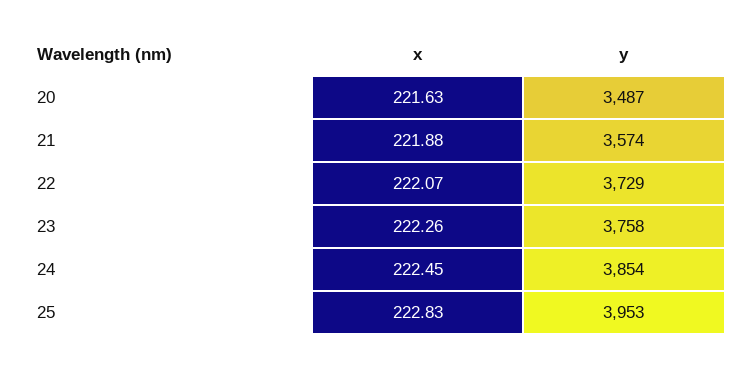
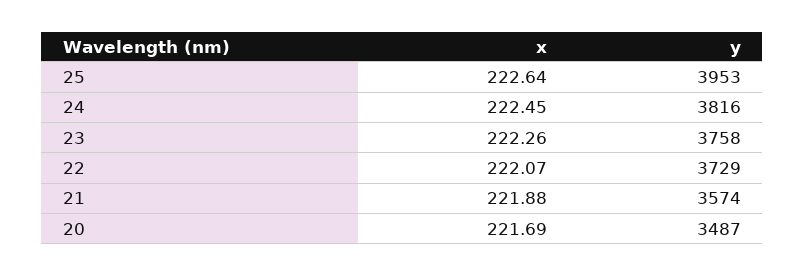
x, 20: 221.63 -> 221.69
y, 24: 3854 -> 3816
x, 25: 222.83 -> 222.64

